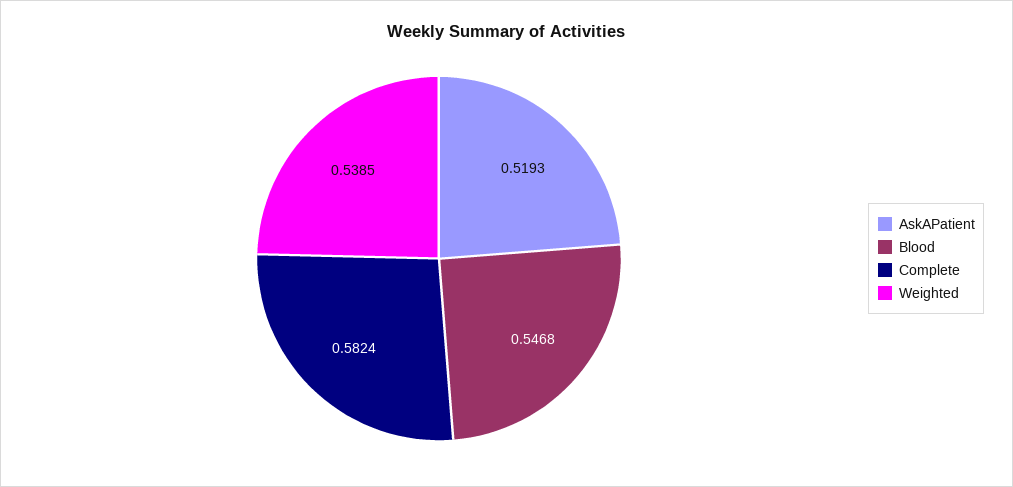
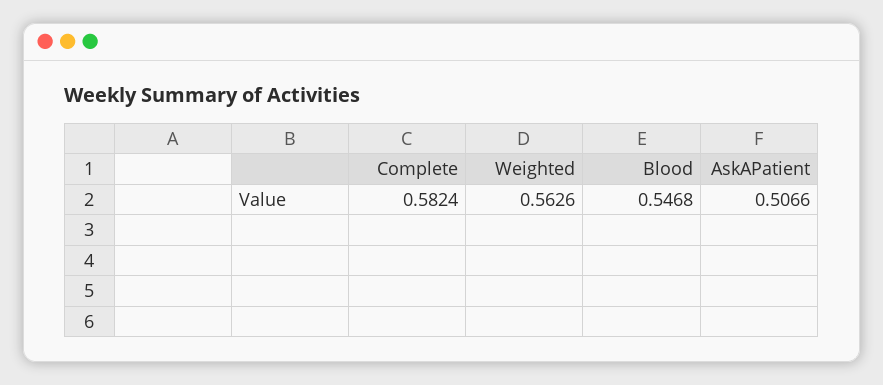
AskAPatient: 0.5193 -> 0.5066
Weighted: 0.5385 -> 0.5626

